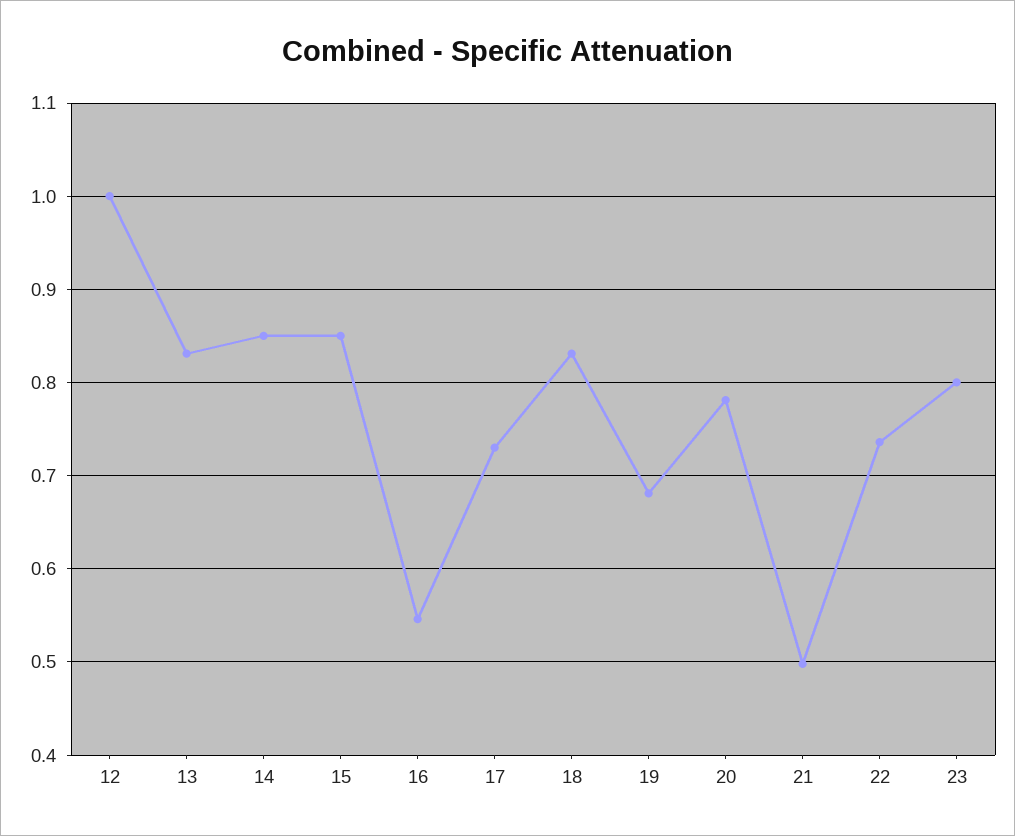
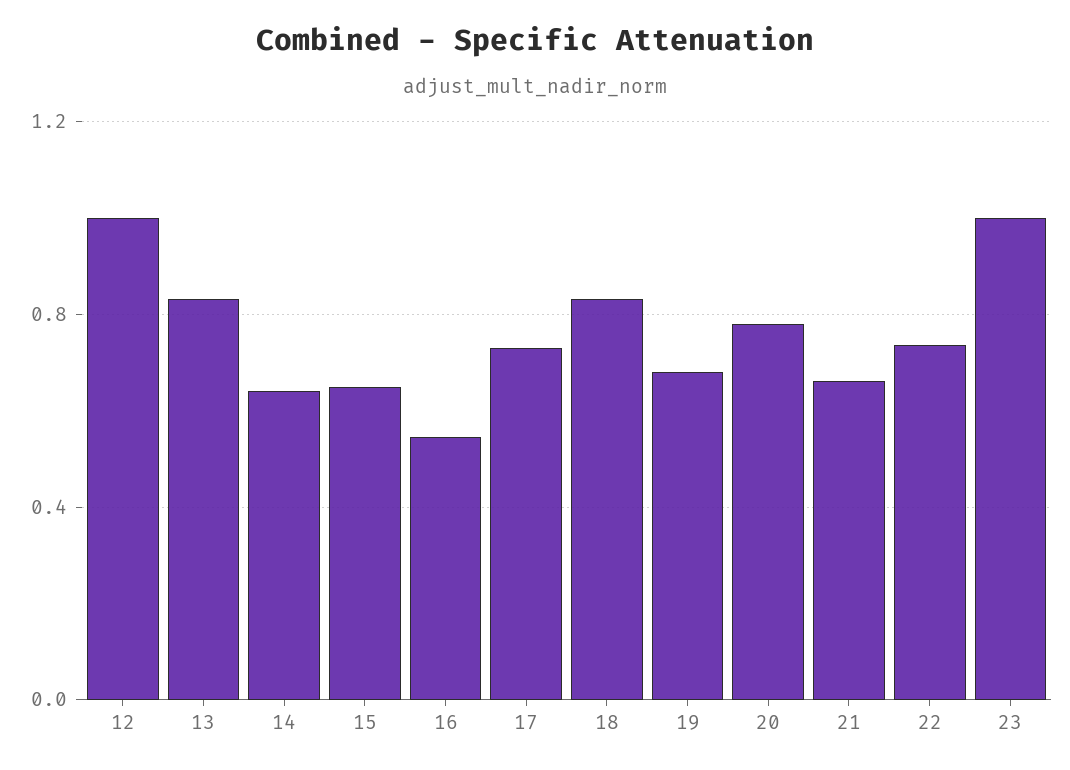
14: 0.85 -> 0.65
15: 0.85 -> 0.65
21: 0.5 -> 0.65
23: 0.8 -> 1

